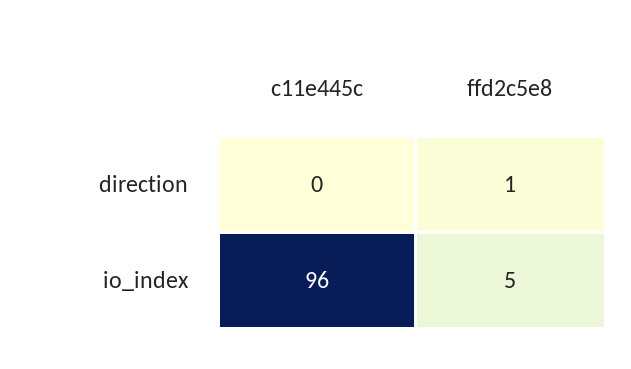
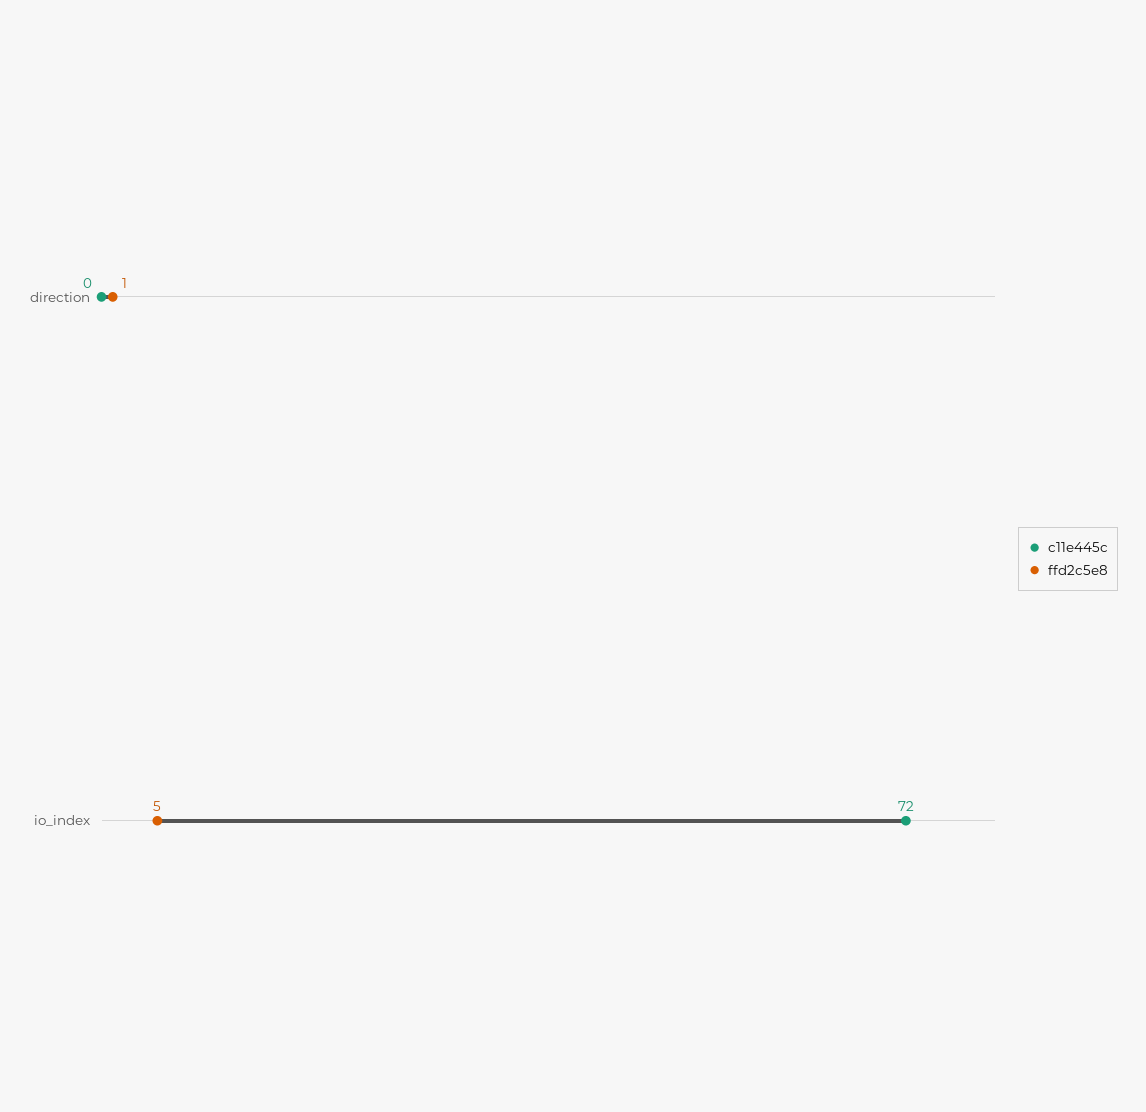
c11e445c, io_index: 96 -> 72

